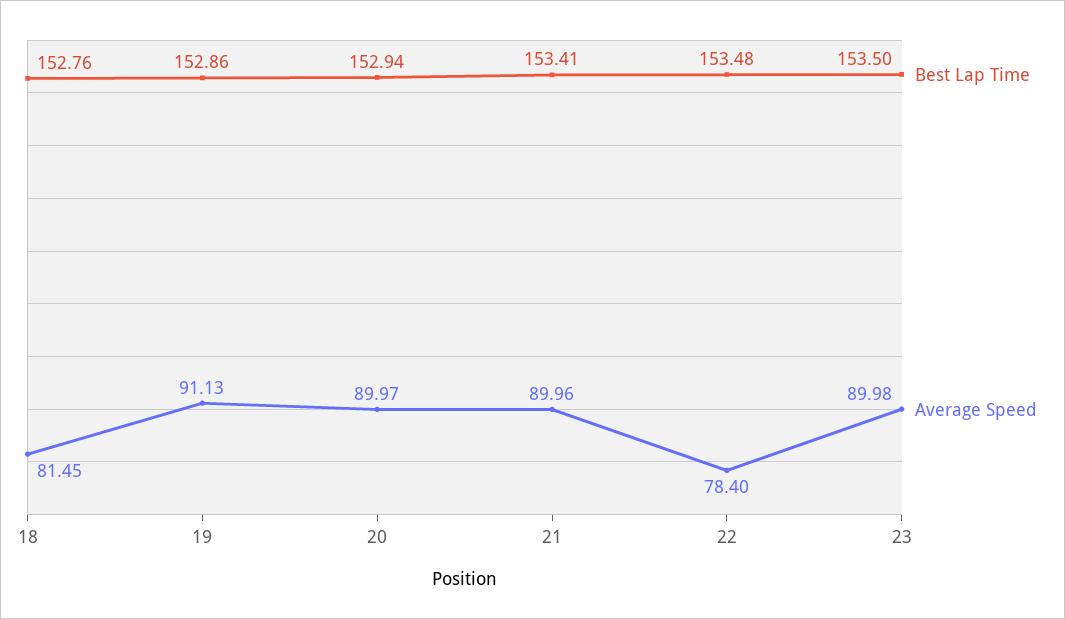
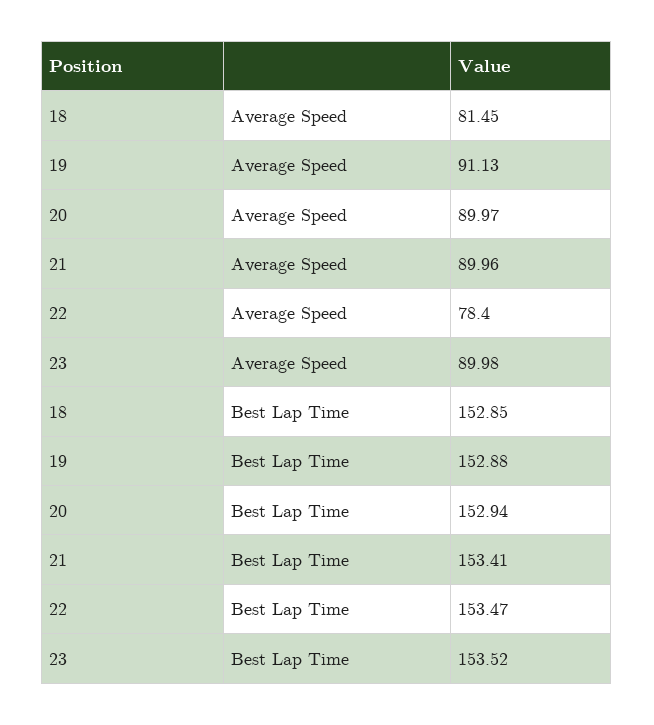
Best Lap Time, 18: 152.76 -> 152.85
Best Lap Time, 19: 152.86 -> 152.88
Best Lap Time, 22: 153.48 -> 153.47
Best Lap Time, 23: 153.5 -> 153.52

